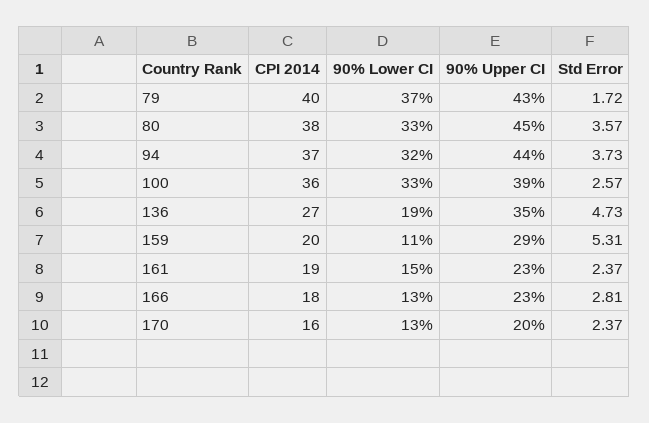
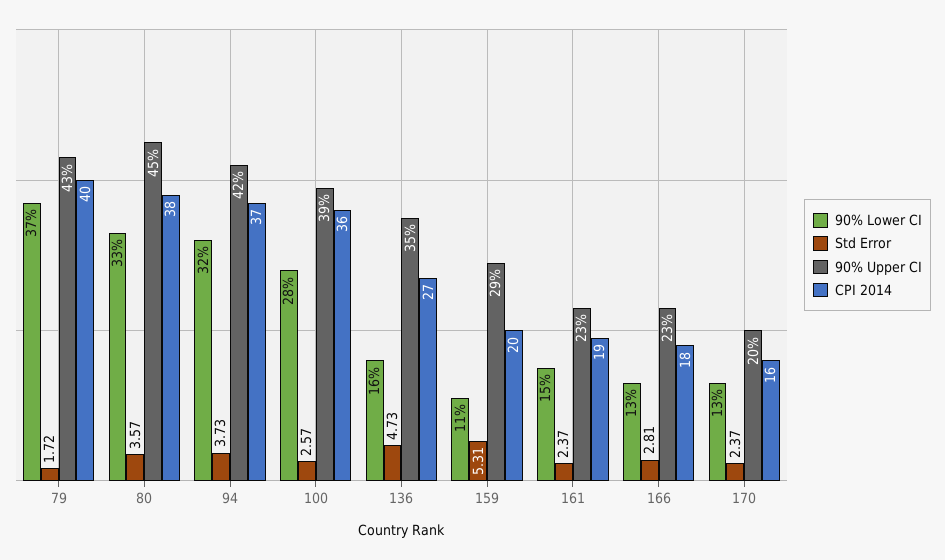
90% Upper CI, 94: 44 -> 42
90% Lower CI, 100: 33 -> 28
90% Lower CI, 136: 19 -> 16

